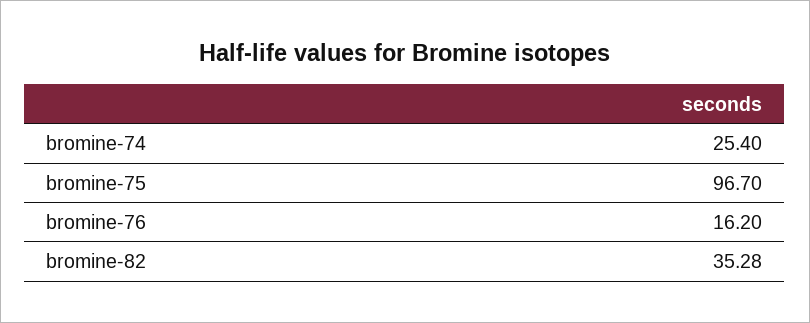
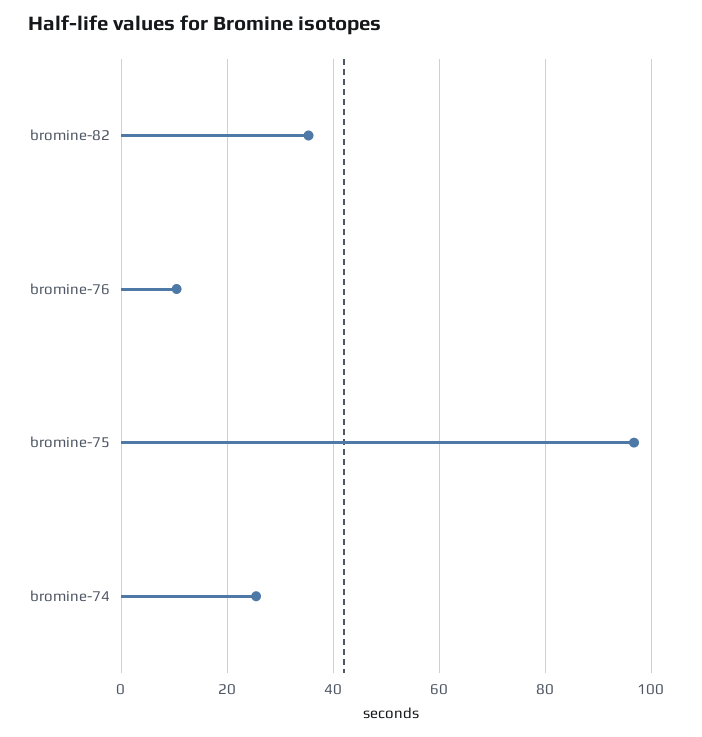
bromine-76: 16.2 -> 10

